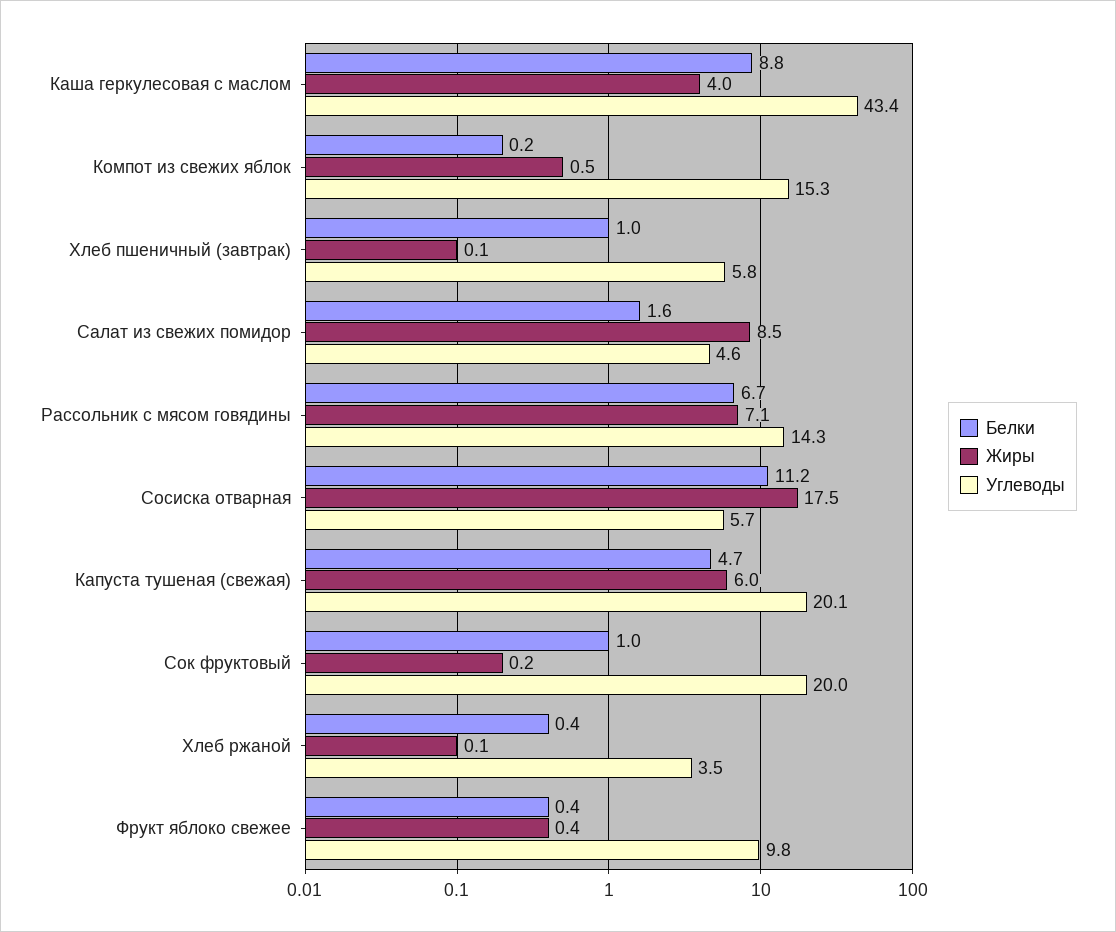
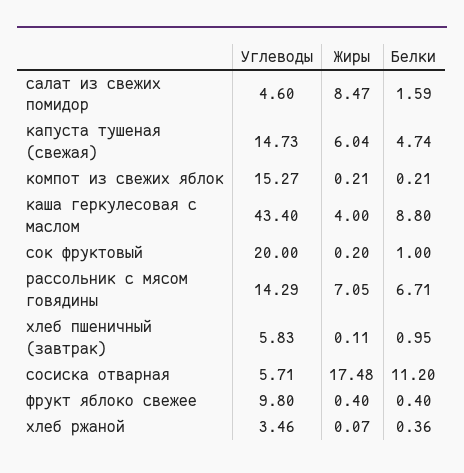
Жиры, Компот из свежих яблок: 0.5 -> 0.21
Углеводы, Капуста тушеная (свежая): 20.1 -> 14.73

